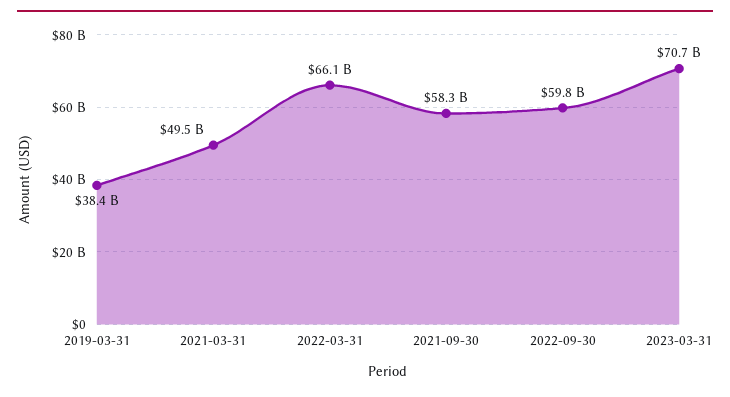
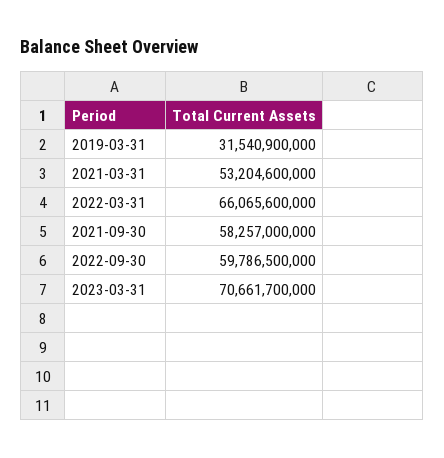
2019-03-31: 38400000000 -> 31540900000
2021-03-31: 49500000000 -> 53204600000

